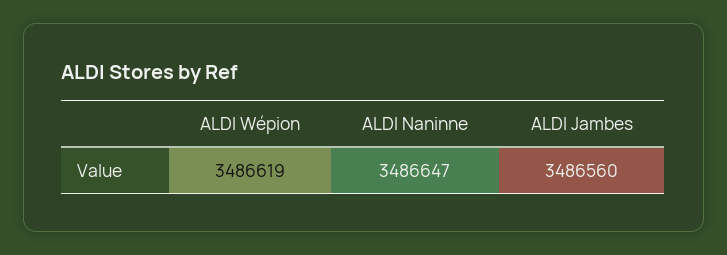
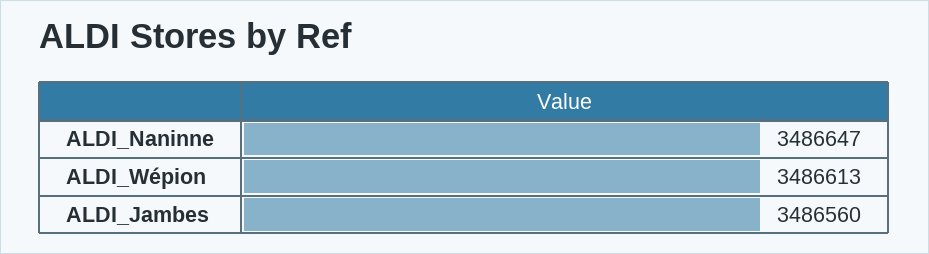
ALDI Wépion: 3486619 -> 3486613

